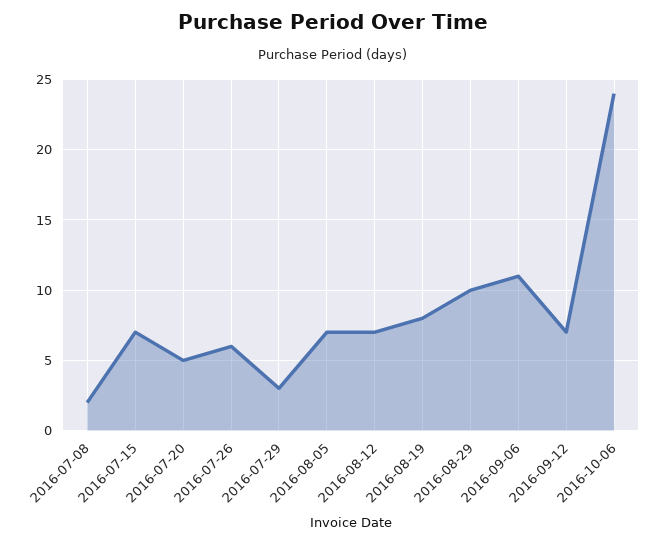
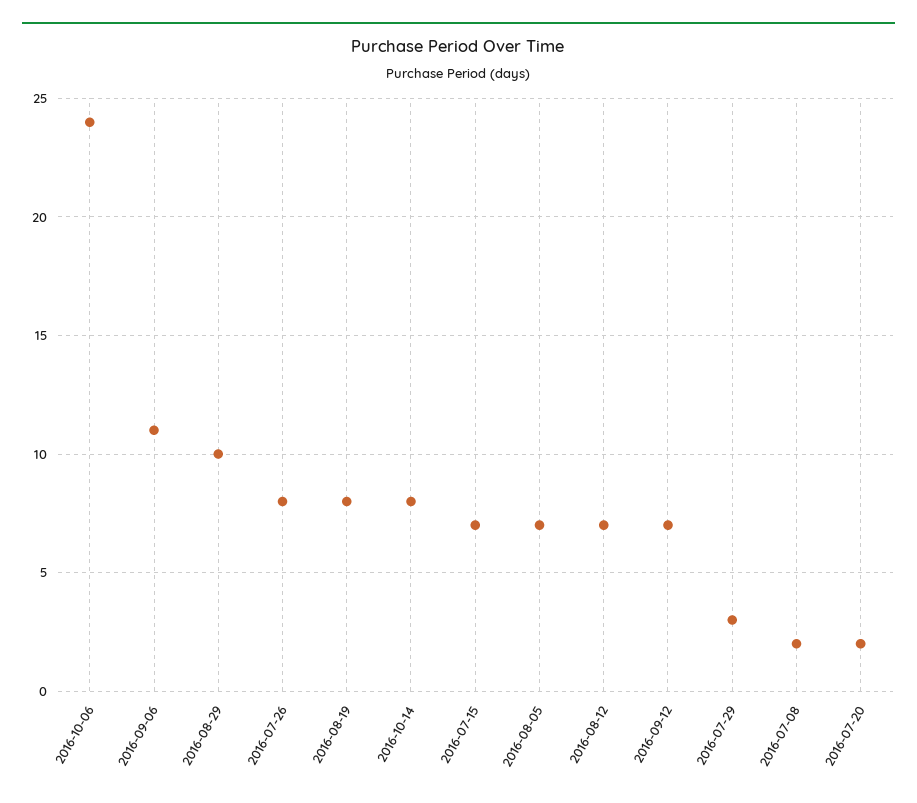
2016-07-20: 5 -> 2
2016-07-26: 6 -> 8
2016-10-14: none -> 8

